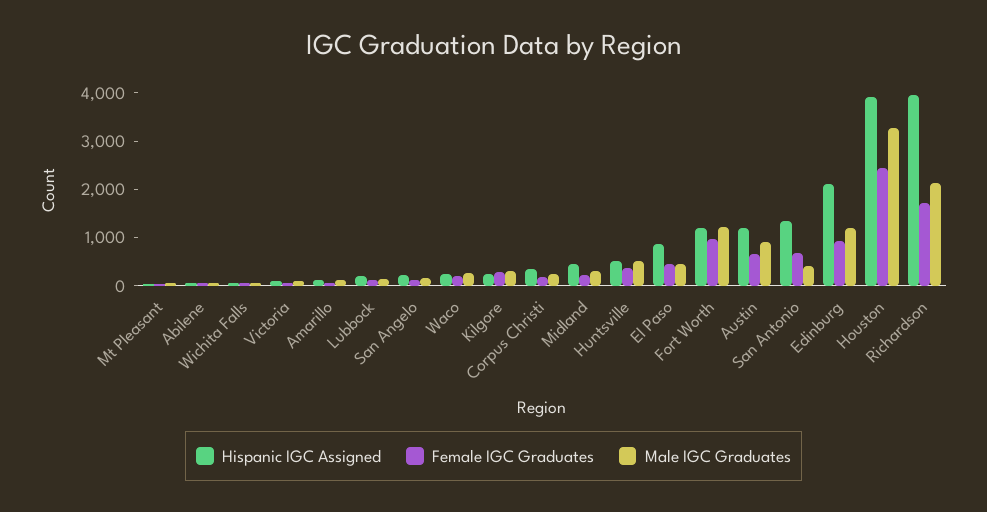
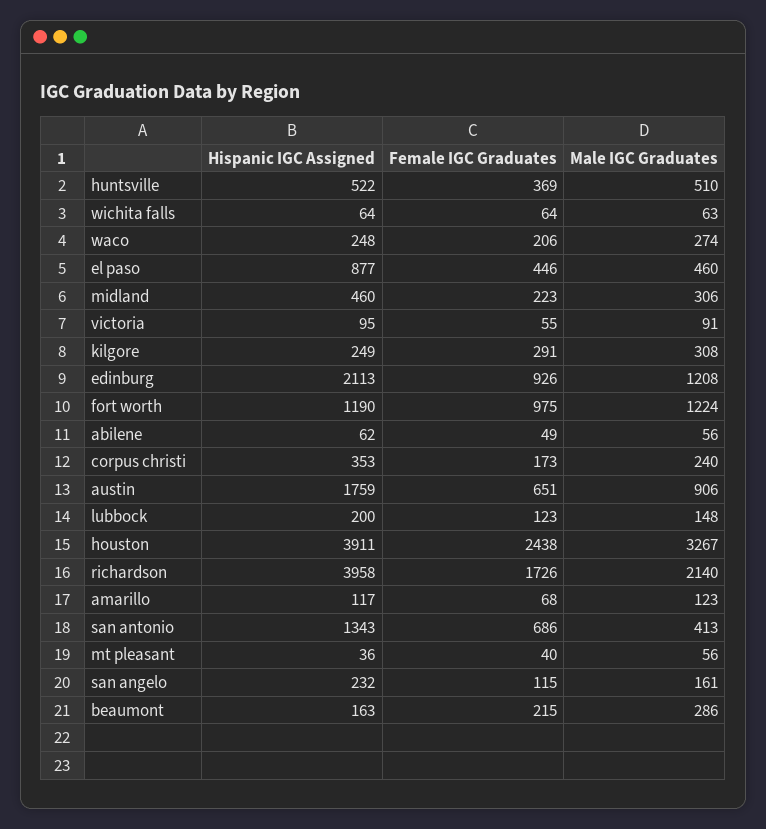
Hispanic IGC Assigned, Austin: 1200 -> 1759
Hispanic IGC Assigned, beaumont: none -> 163
Female IGC Graduates, beaumont: none -> 215
Male IGC Graduates, beaumont: none -> 286

